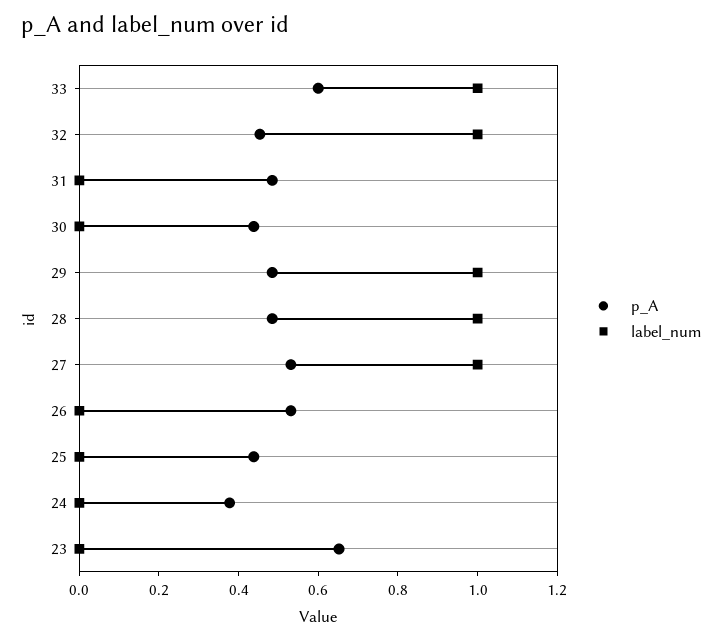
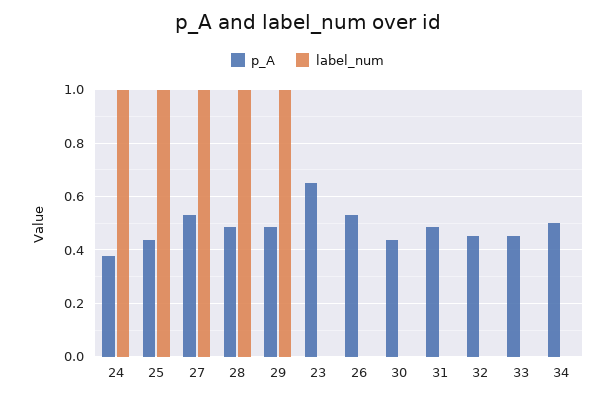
p_A, 33: 0.6 -> 0.45
label_num, 33: 1 -> 0
label_num, 32: 1 -> 0
label_num, 25: 0 -> 1
label_num, 24: 0 -> 1
p_A, 34: none -> 0.5
label_num, 34: none -> 0

